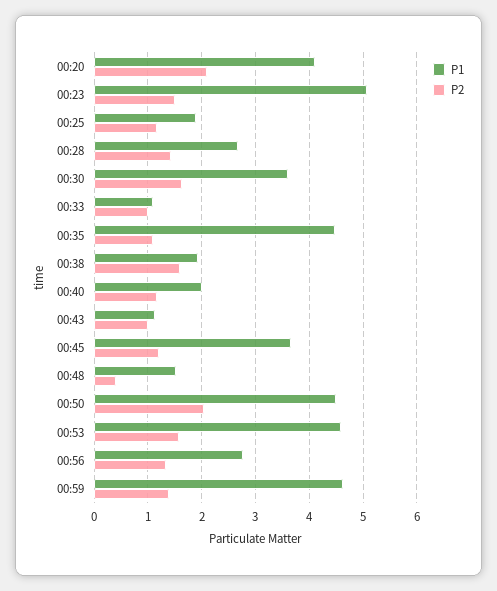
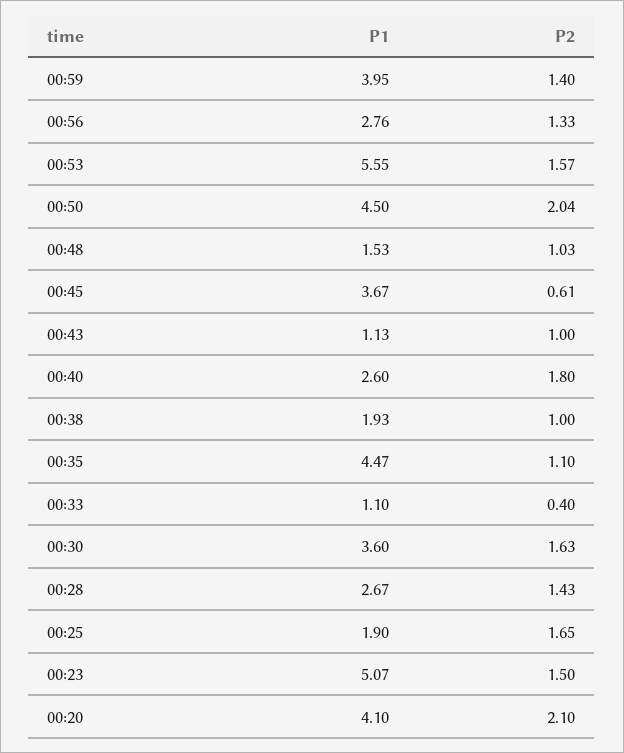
P2, 00:25: 1.2 -> 1.65
P2, 00:33: 1 -> 0.4
P2, 00:38: 1.6 -> 1
P1, 00:40: 2 -> 2.6
P2, 00:40: 1.2 -> 1.8
P2, 00:45: 1.2 -> 0.61
P2, 00:48: 0.4 -> 1.03
P1, 00:53: 4.6 -> 5.55
P1, 00:59: 4.6 -> 3.95

